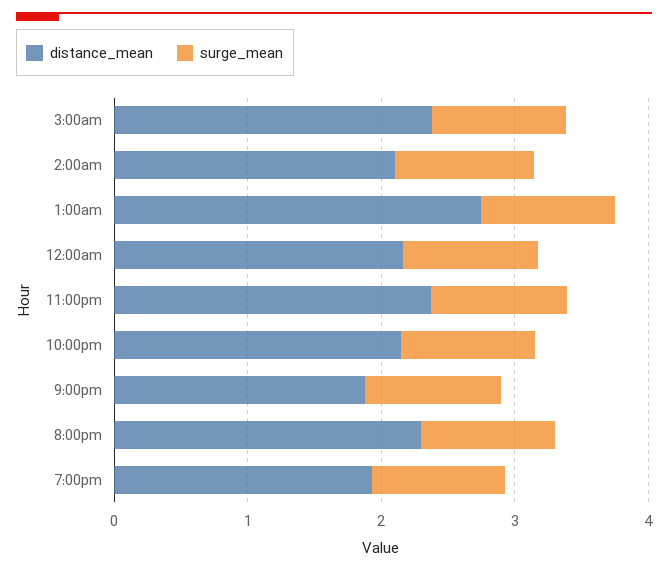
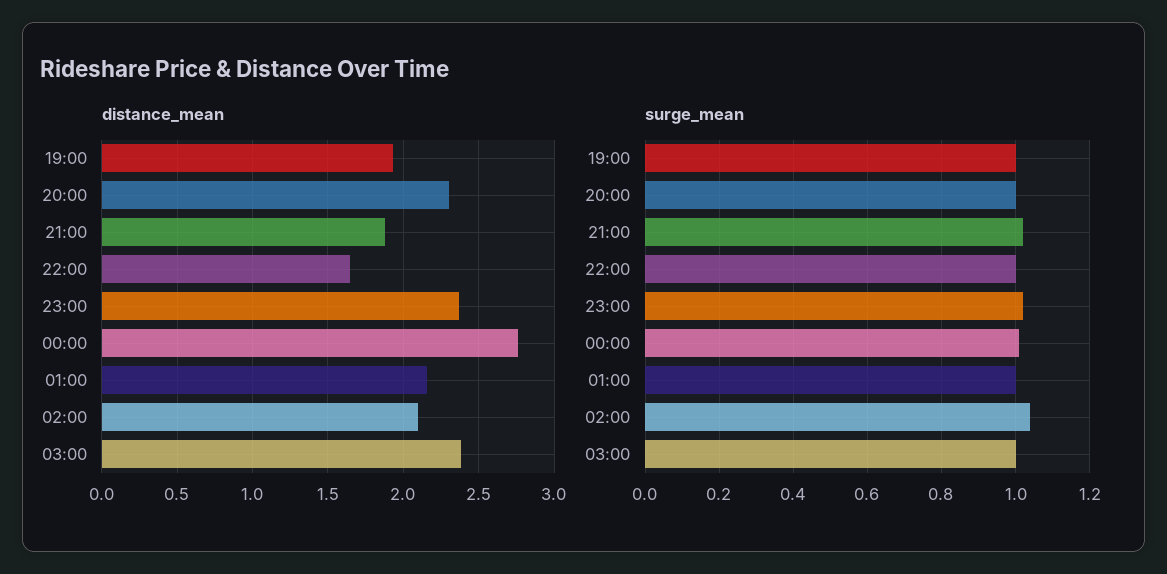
distance_mean, 1:00am: 2.8 -> 2.15
distance_mean, 12:00am: 2.2 -> 2.75
distance_mean, 10:00pm: 2.2 -> 1.65

